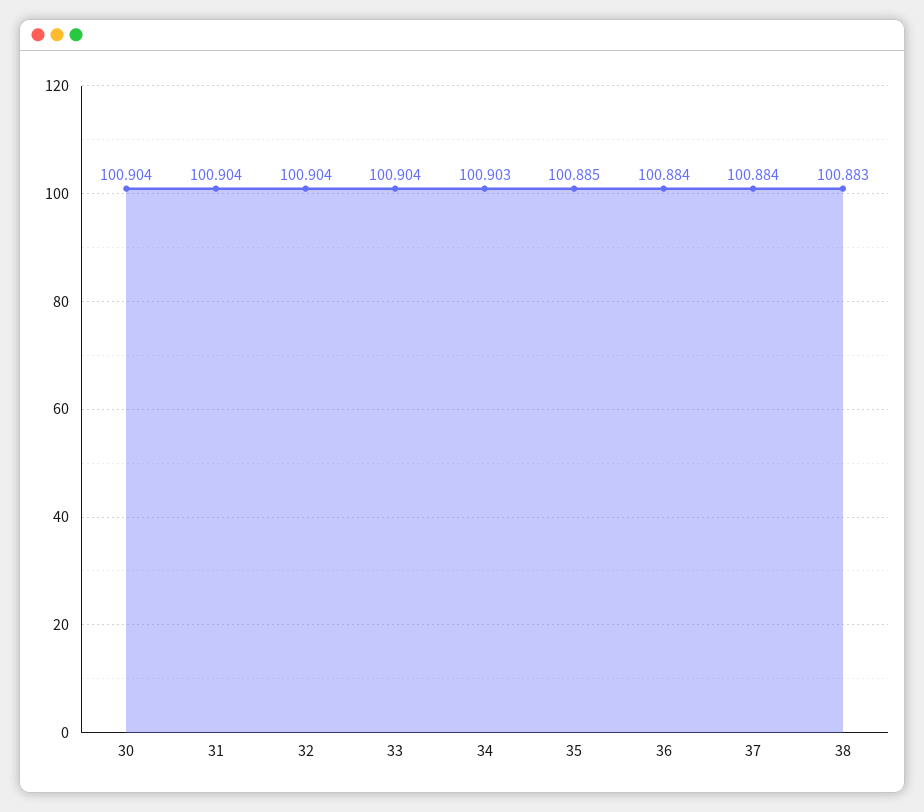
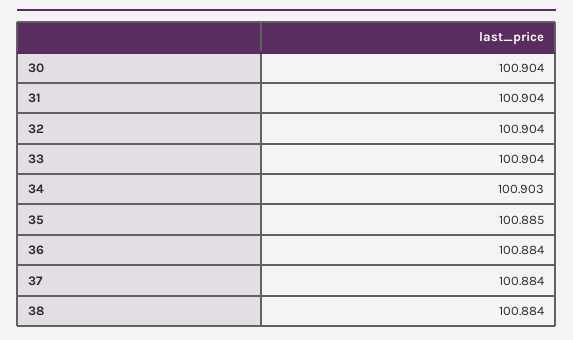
38: 100.883 -> 100.884

